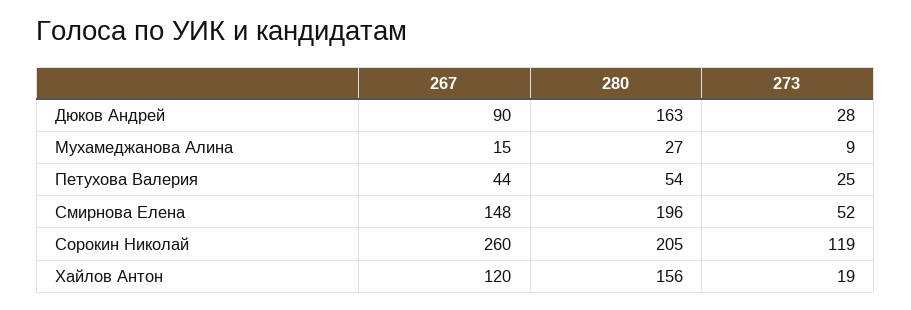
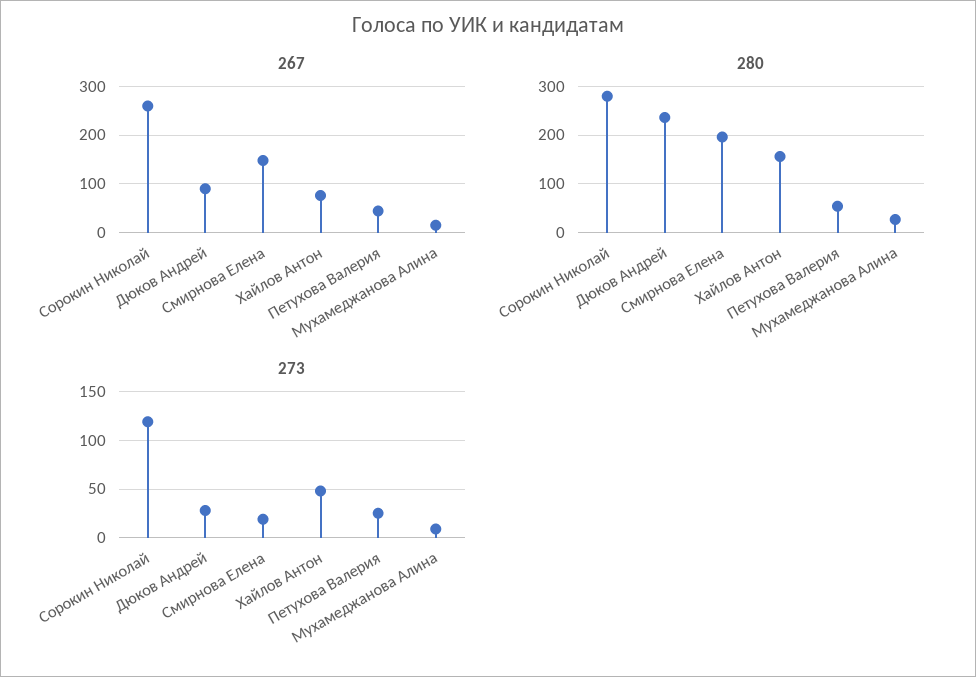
280, Дюков Андрей: 163 -> 240
273, Смирнова Елена: 52 -> 20
280, Сорокин Николай: 205 -> 280
267, Хайлов Антон: 120 -> 80
273, Хайлов Антон: 19 -> 50

